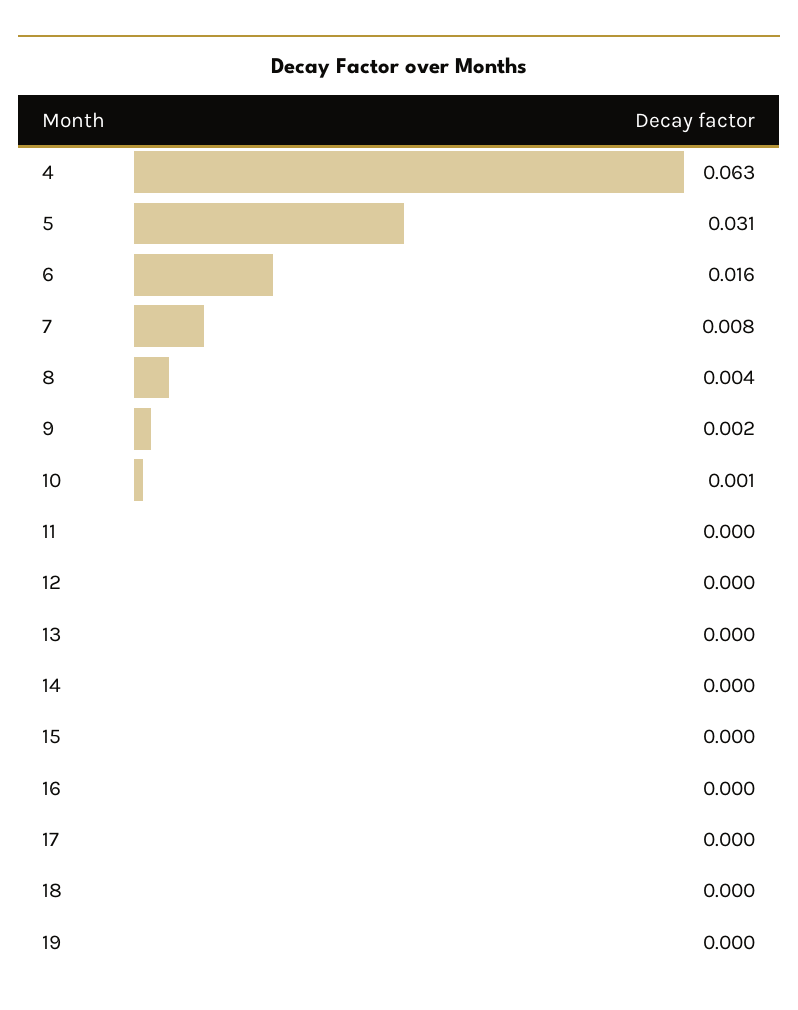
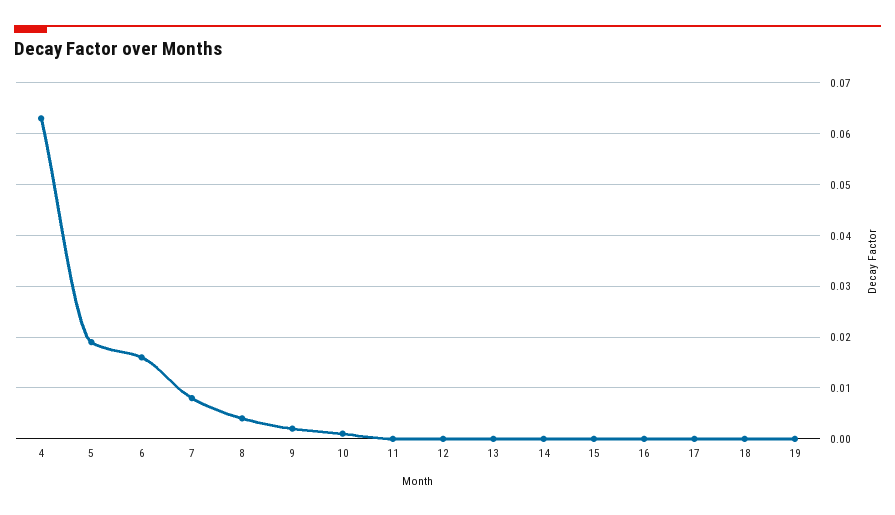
5: 0.031 -> 0.02

